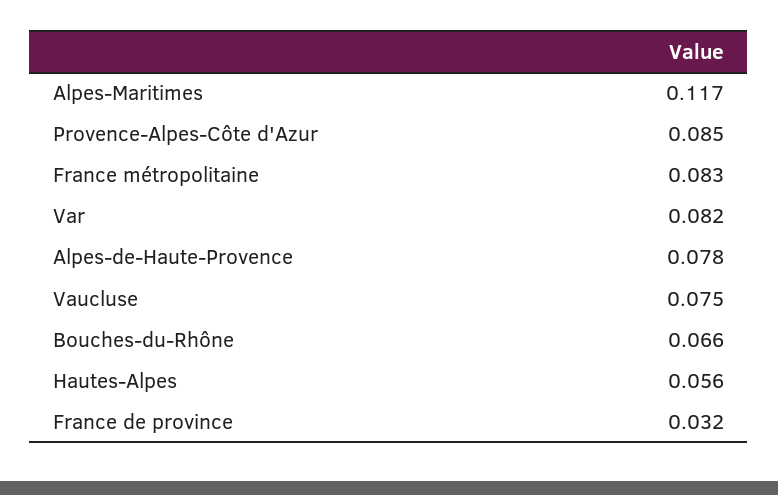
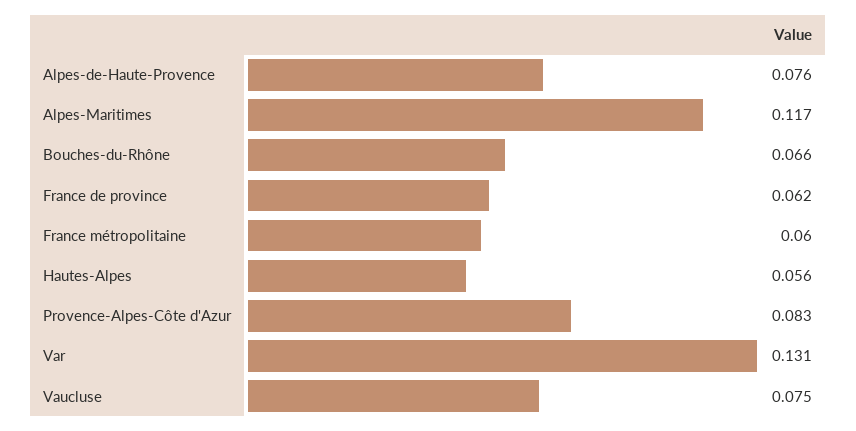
Provence-Alpes-Côte d'Azur: 0.085 -> 0.083
France métropolitaine: 0.083 -> 0.06
Var: 0.082 -> 0.131
Alpes-de-Haute-Provence: 0.078 -> 0.076
France de province: 0.032 -> 0.062

